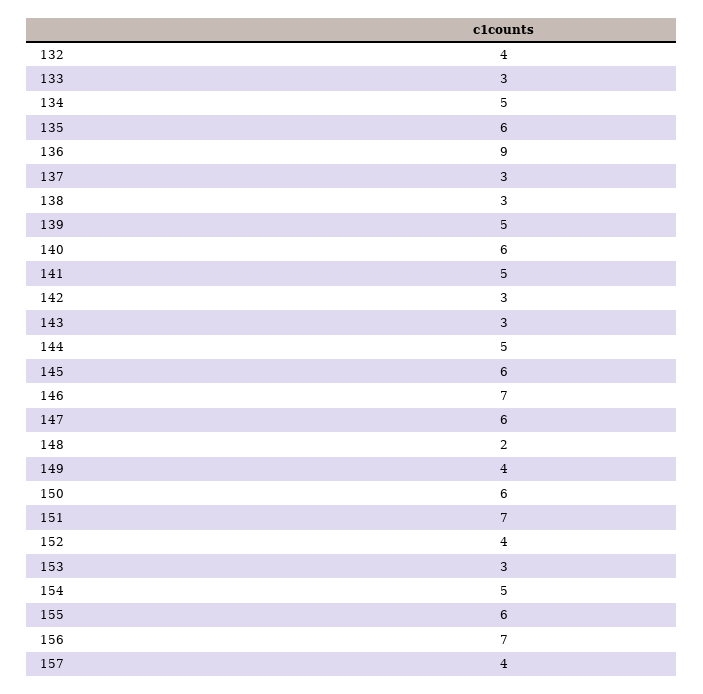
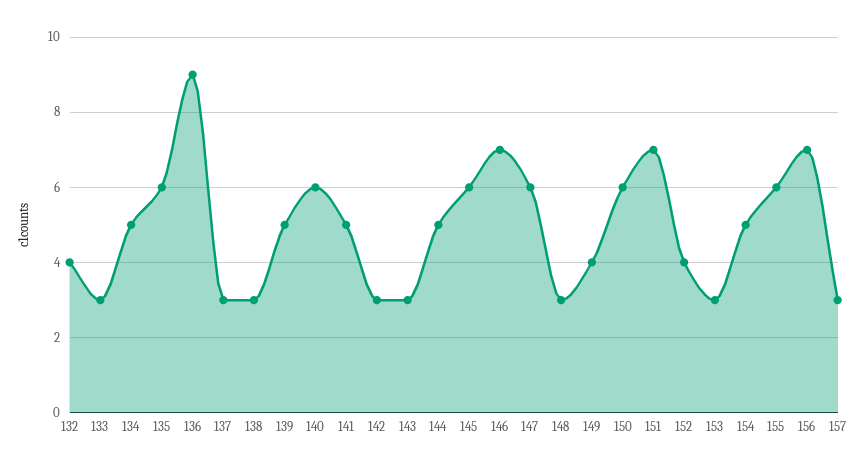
148: 2 -> 3
157: 4 -> 3

